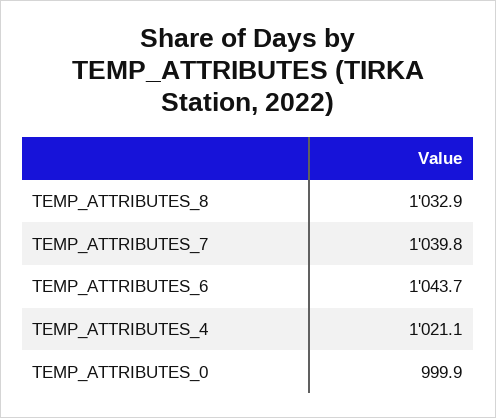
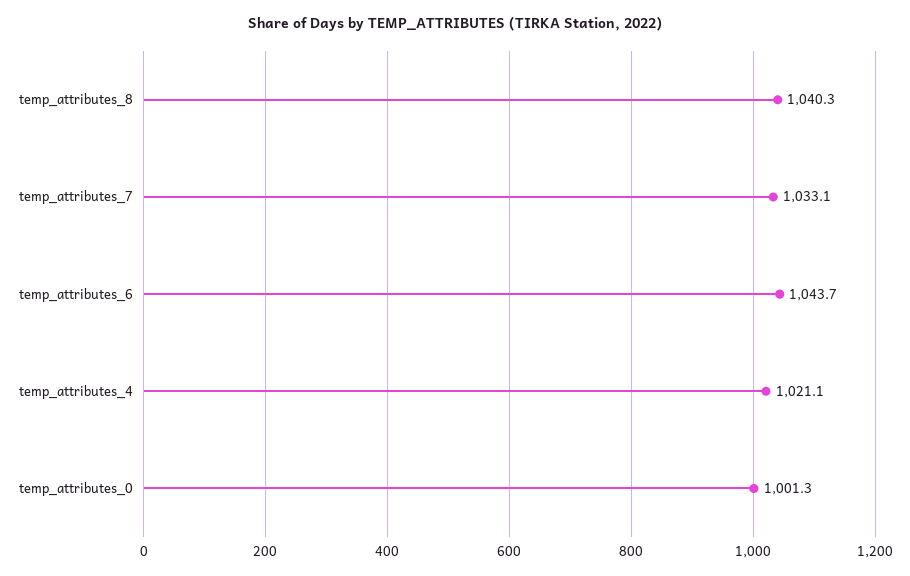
TEMP_ATTRIBUTES_8: 1032.9 -> 1040.3
TEMP_ATTRIBUTES_7: 1039.8 -> 1033.1
TEMP_ATTRIBUTES_0: 999.9 -> 1001.3

